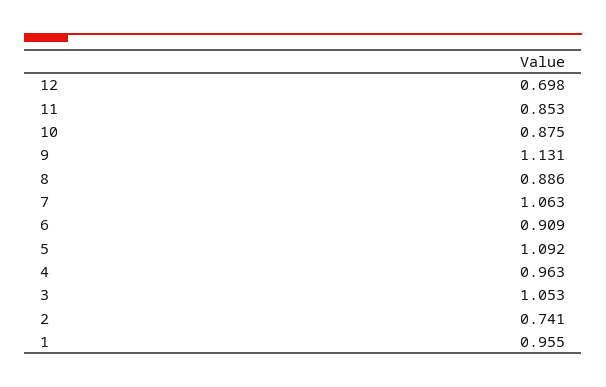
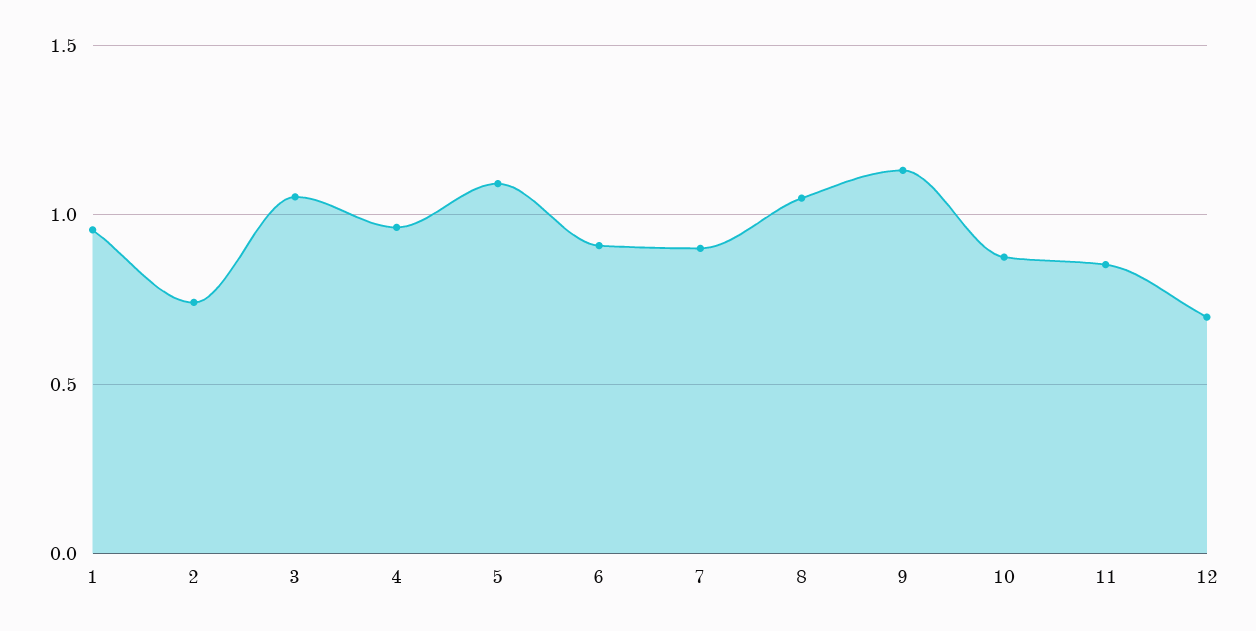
8: 0.886 -> 1.05
7: 1.063 -> 0.9

